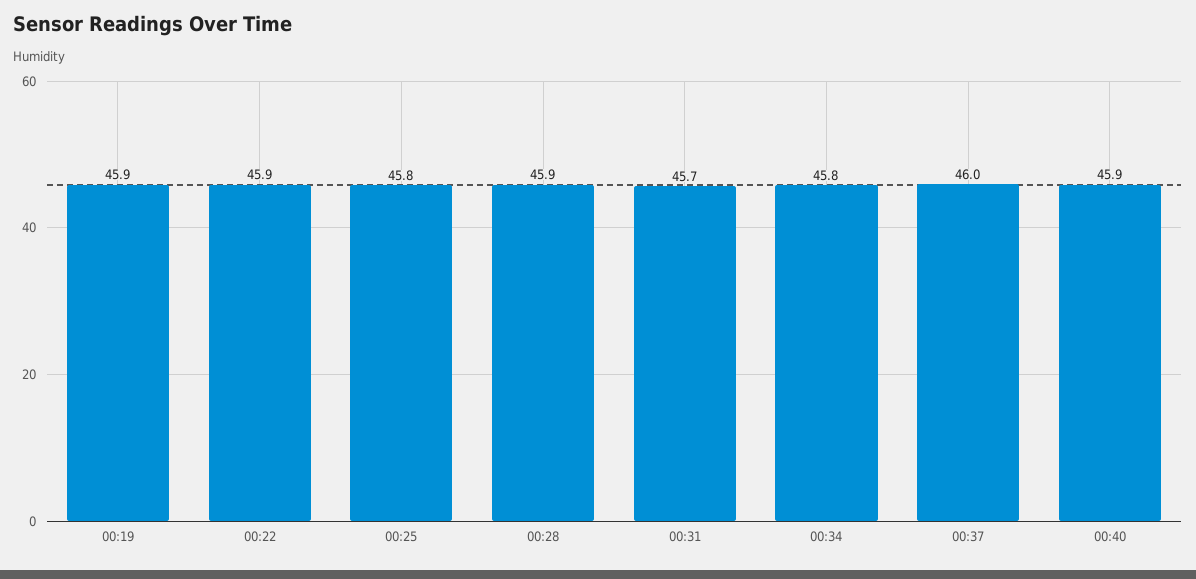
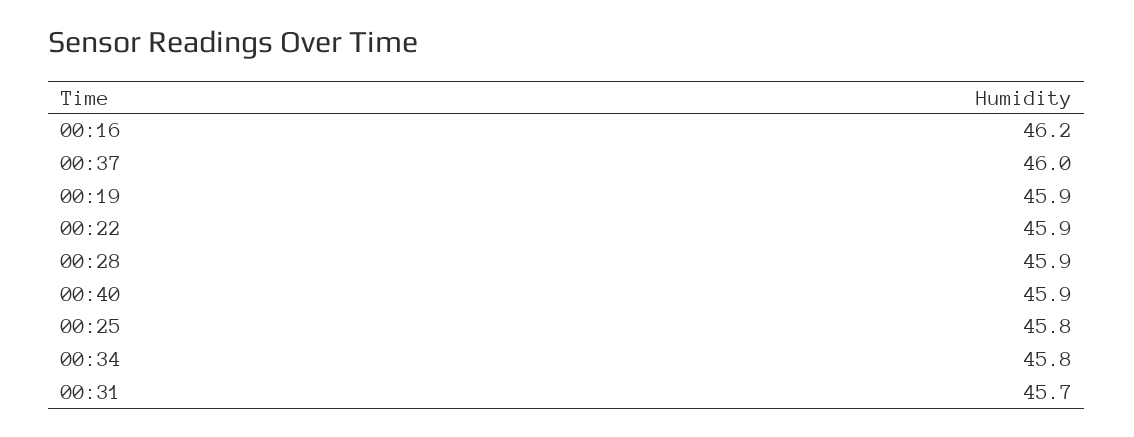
00:16: none -> 46.2

